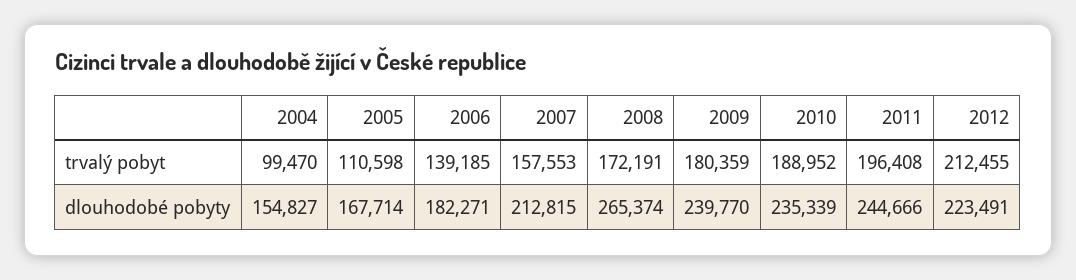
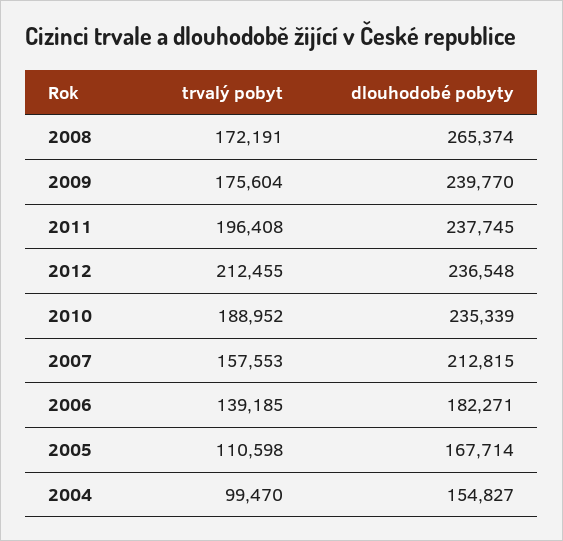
2009, trvalý pobyt: 180359 -> 175604
2011, dlouhodobé pobyty: 244666 -> 237745
2012, dlouhodobé pobyty: 223491 -> 236548

